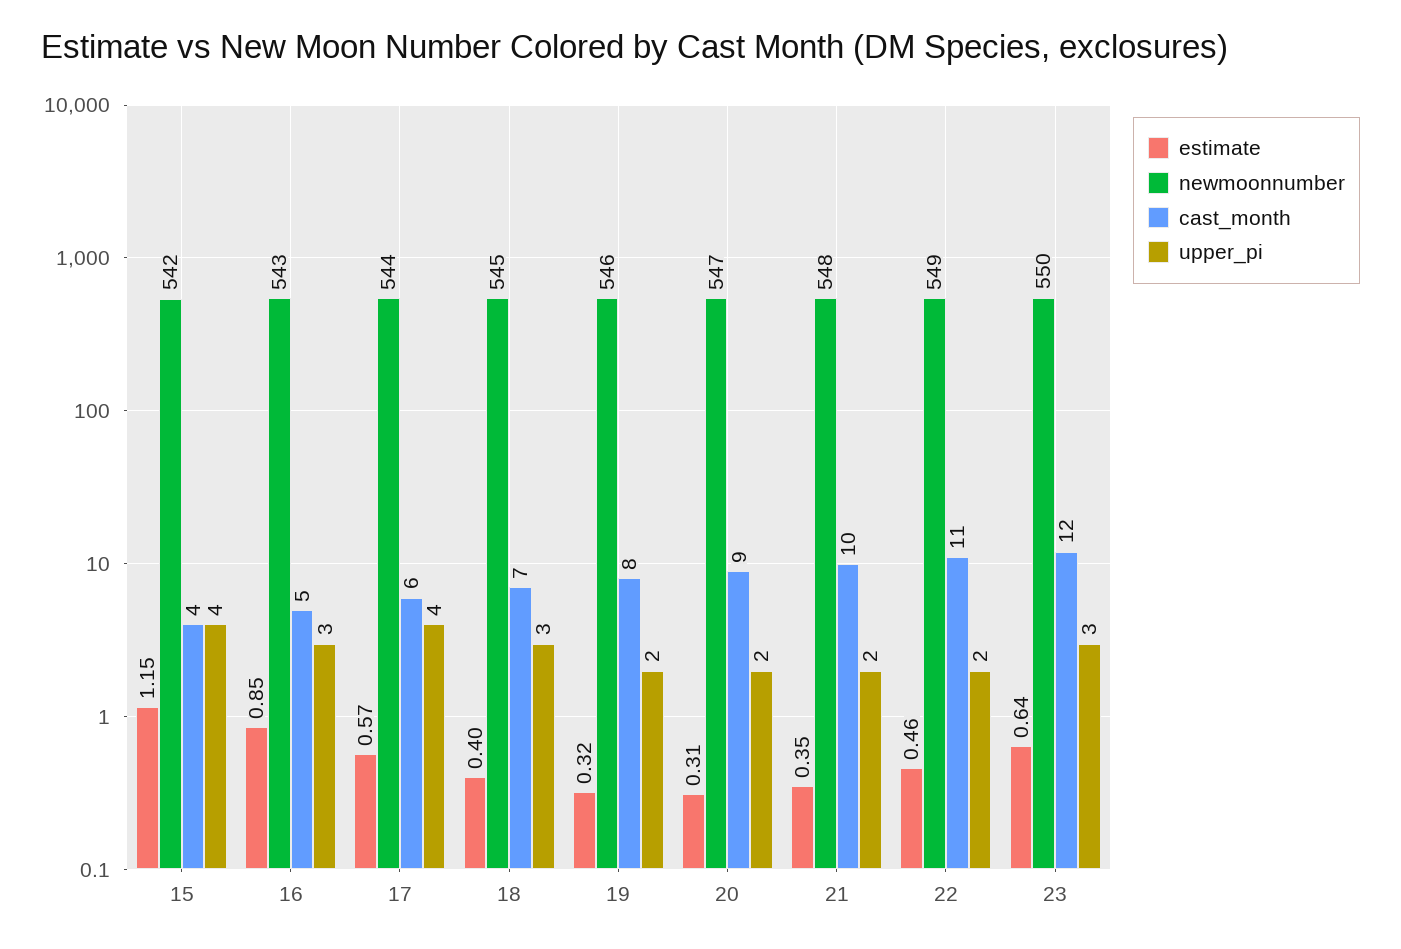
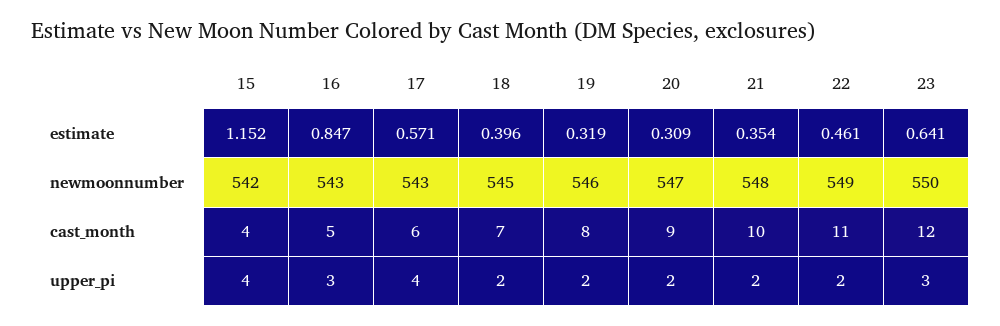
newmoonnumber, 17: 544 -> 543
upper_pi, 18: 3 -> 2

